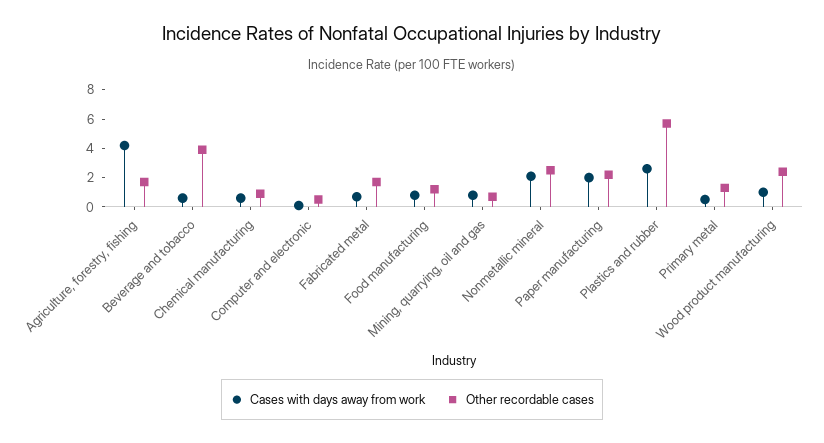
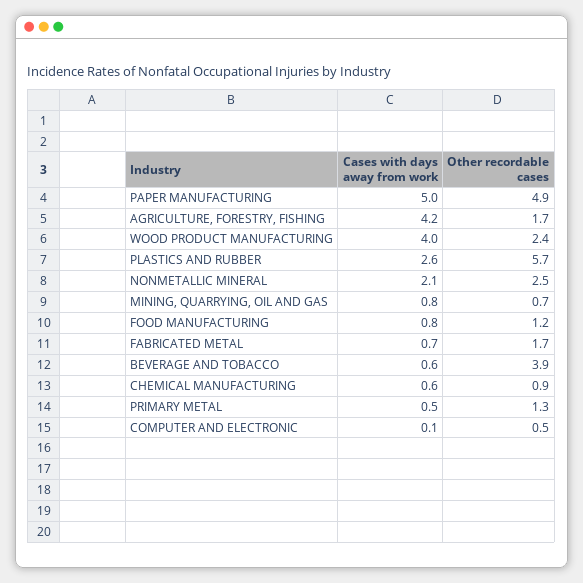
Cases with days away from work, Paper manufacturing: 2 -> 5
Other recordable cases, Paper manufacturing: 2 -> 4.9
Cases with days away from work, Wood product manufacturing: 1 -> 4

